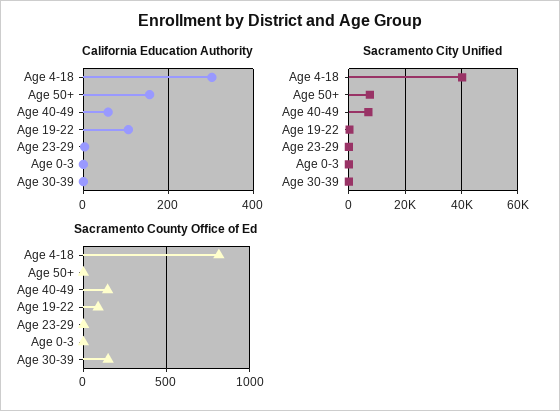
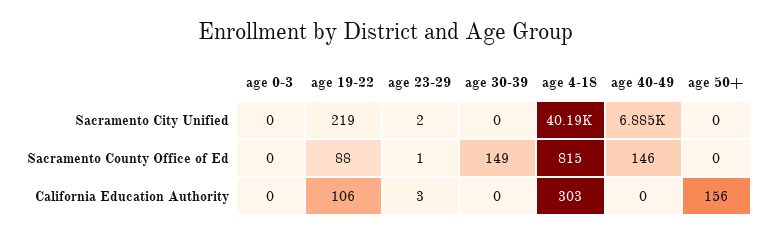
California Education Authority, Age 40-49: 60 -> 0
Sacramento City Unified, Age 50+: 7500 -> 0

